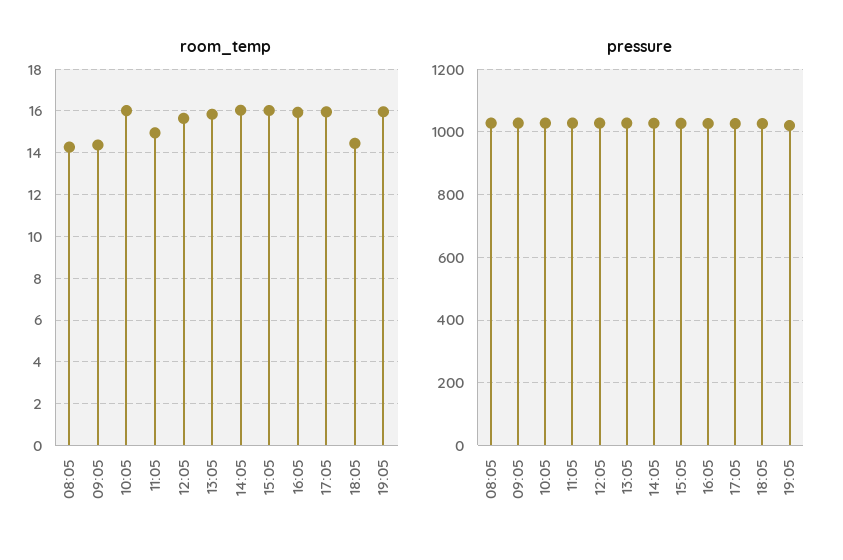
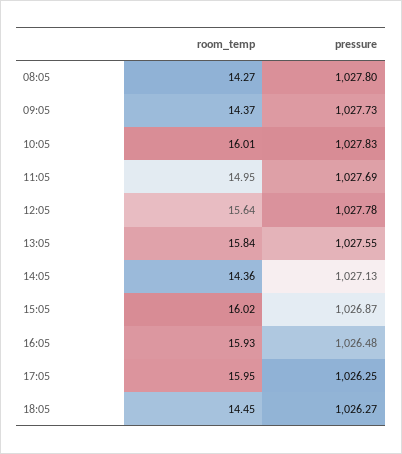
room_temp, 14:05: 16 -> 14.36
room_temp, 19:05: 16 -> none
pressure, 19:05: 1020 -> none

